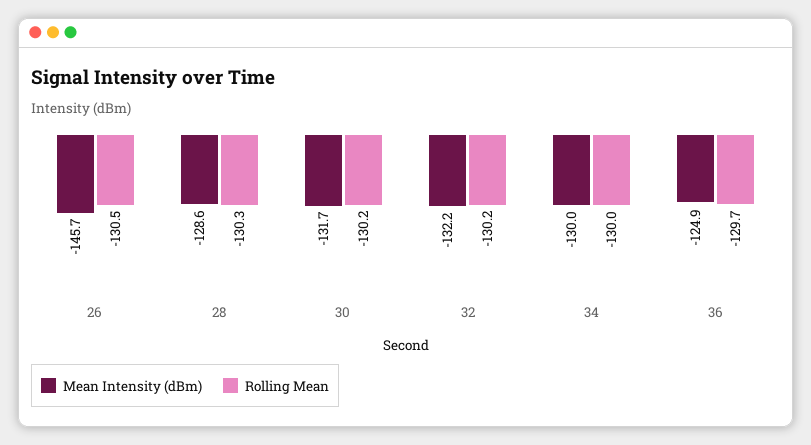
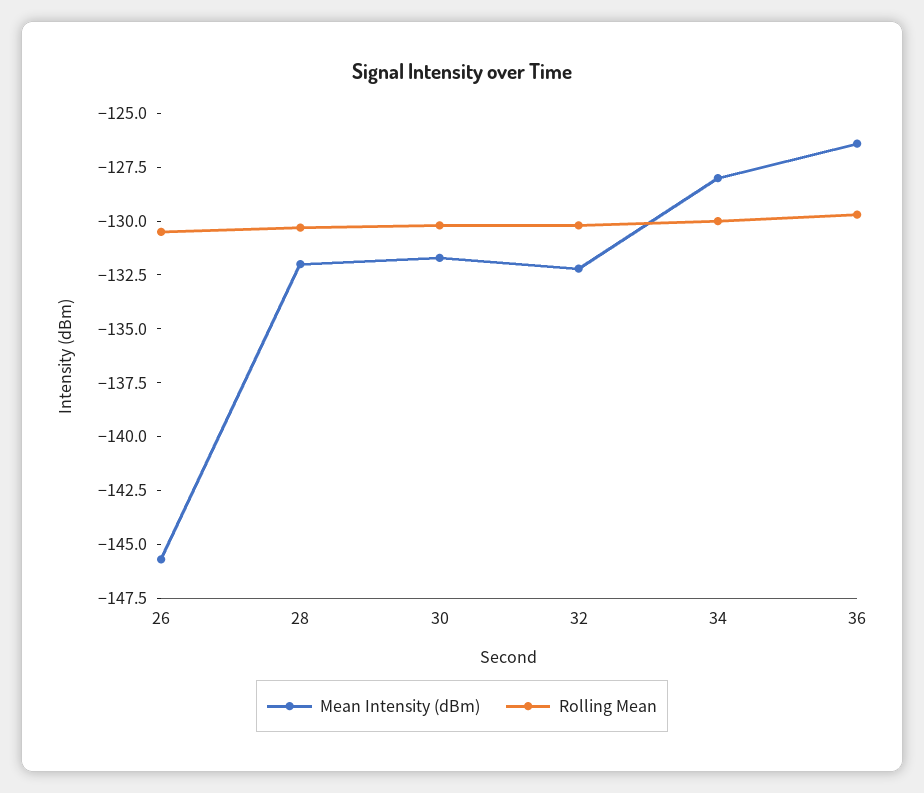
Mean Intensity (dBm), 28: -128.6 -> -132
Mean Intensity (dBm), 34: -130 -> -128
Mean Intensity (dBm), 36: -124.9 -> -126.5

